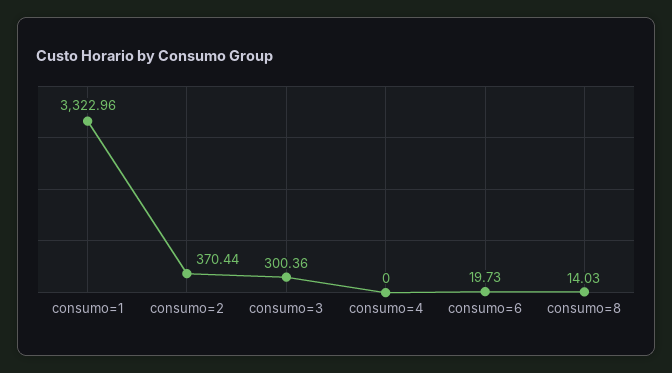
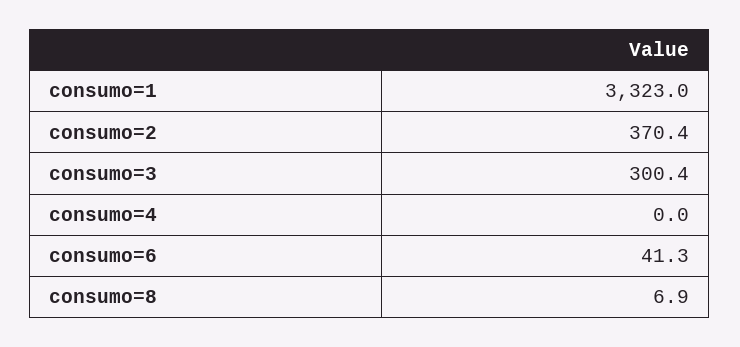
consumo=6: 19.73 -> 41.3
consumo=8: 14.03 -> 6.9

